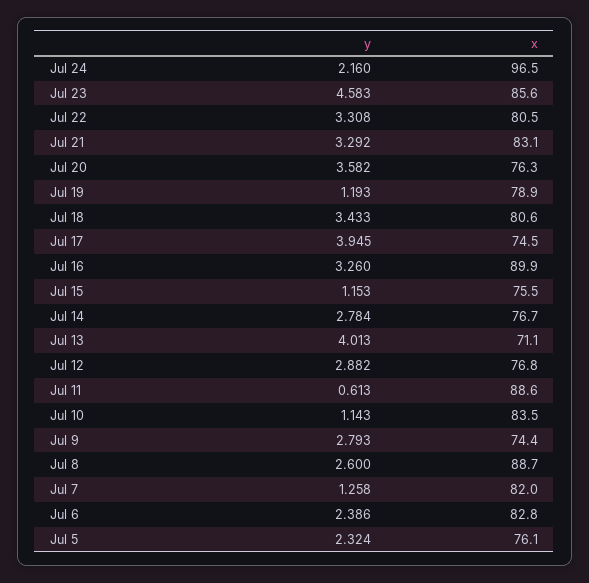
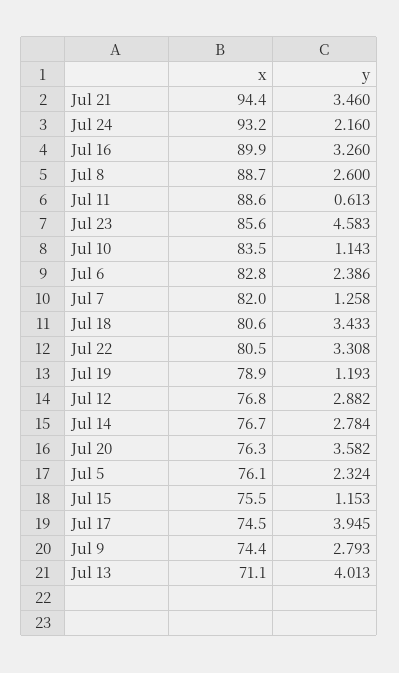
x, Jul 24: 96.5 -> 93.2
y, Jul 21: 3.292 -> 3.46
x, Jul 21: 83.1 -> 94.4

